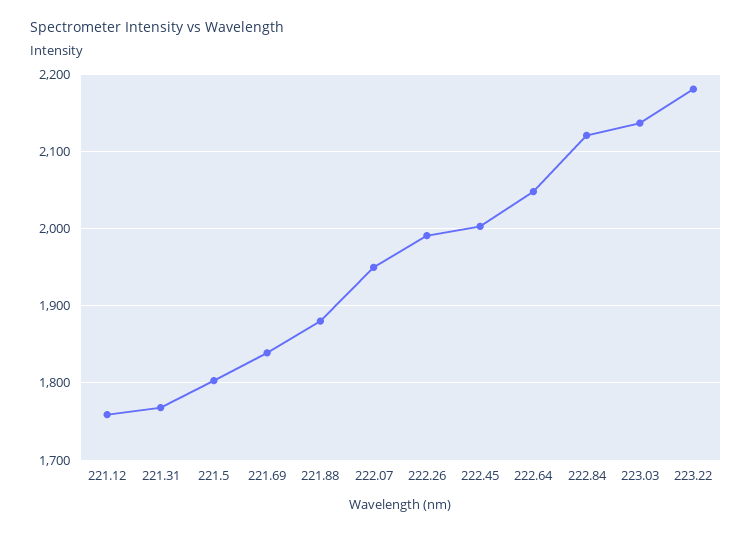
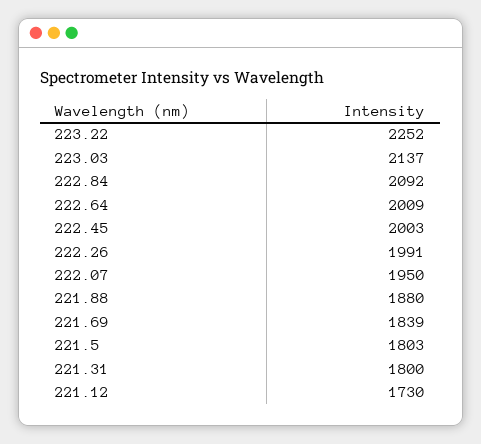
221.12: 1760 -> 1730
221.31: 1770 -> 1800
222.64: 2050 -> 2009
222.84: 2120 -> 2092
223.22: 2180 -> 2252

